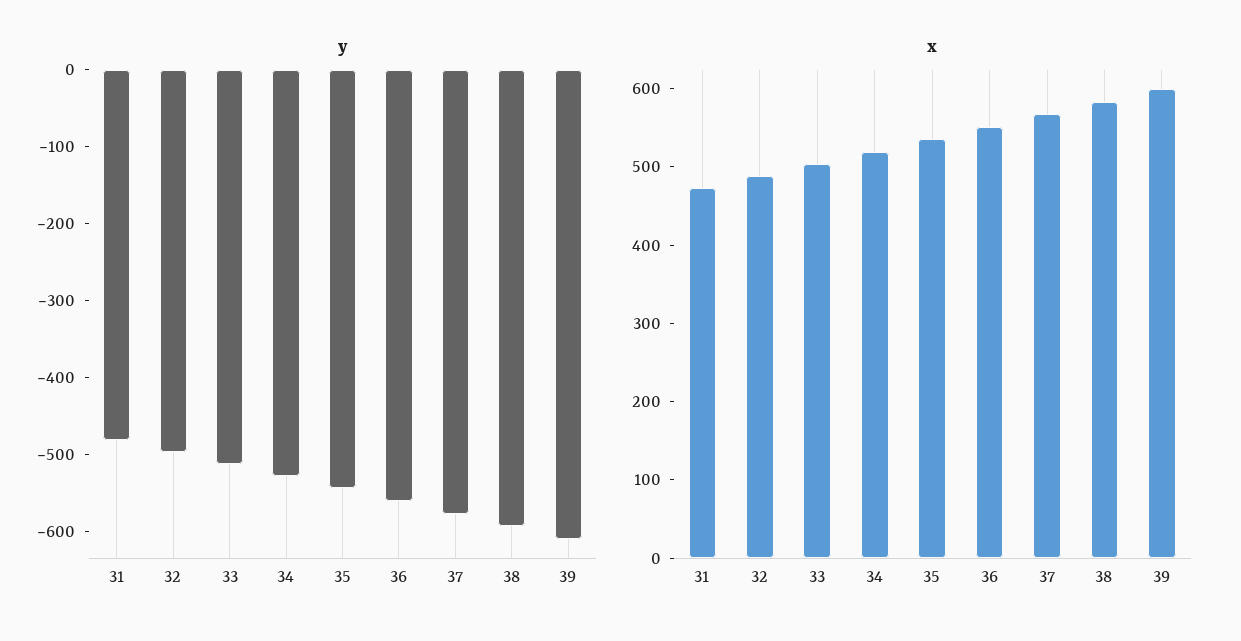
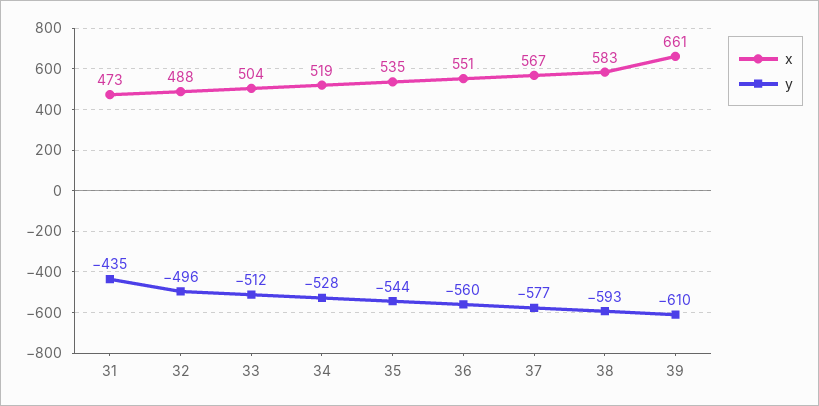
y, 31: -480 -> -435
x, 39: 600 -> 661

